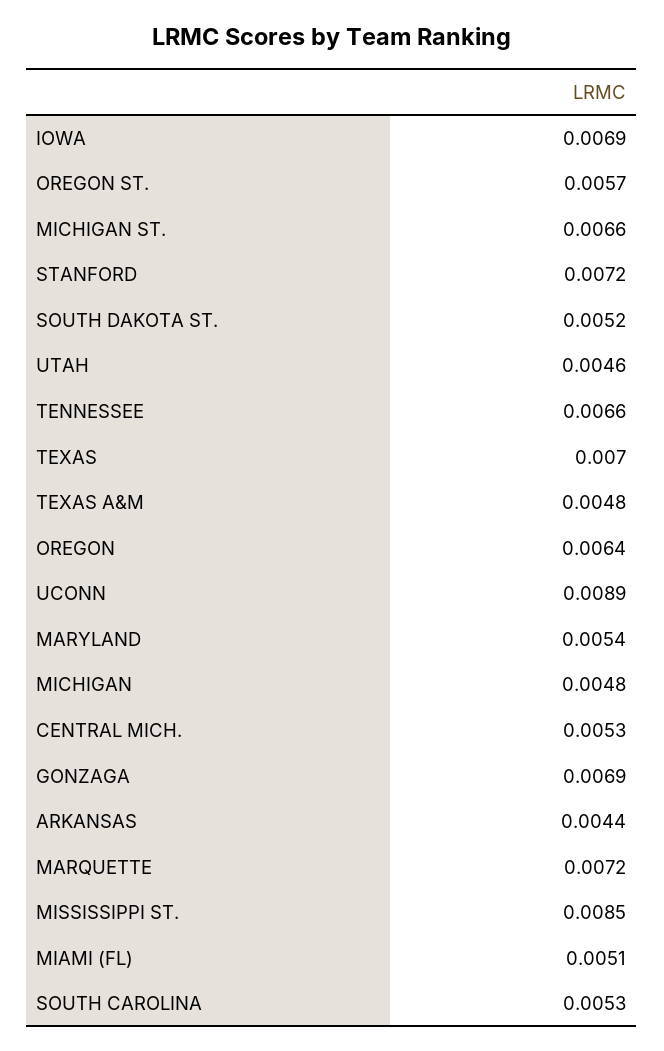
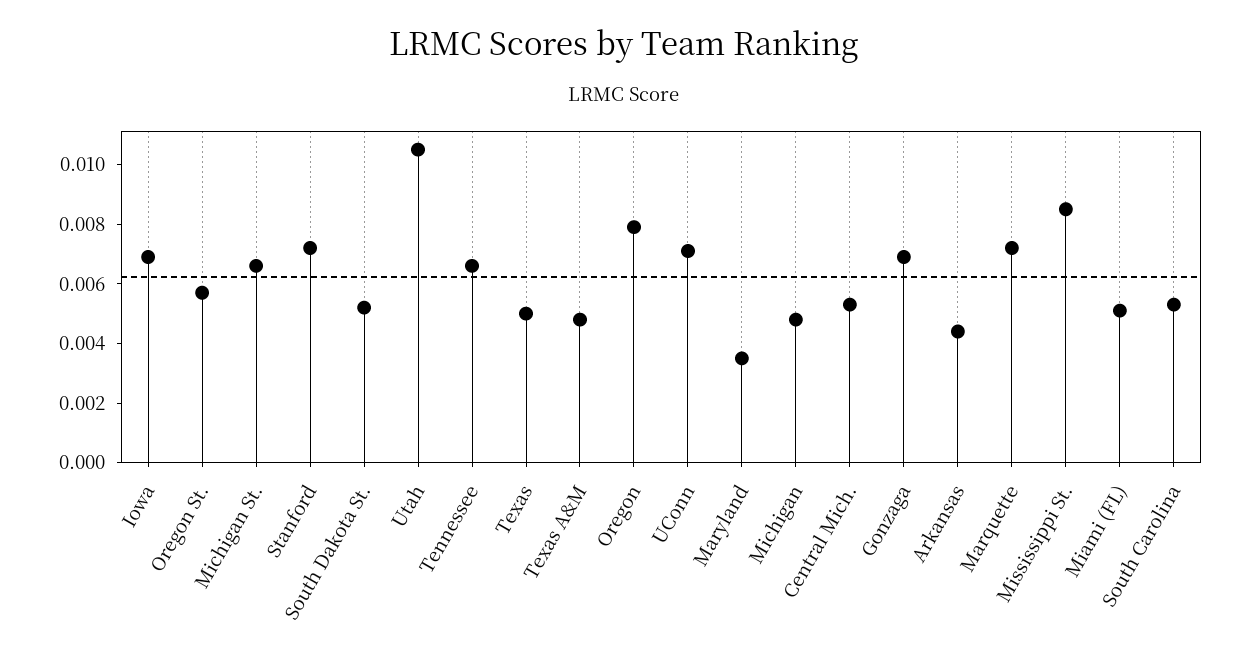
UTAH: 0.0046 -> 0.0105
TEXAS: 0.007 -> 0.005
OREGON: 0.0064 -> 0.008
UCONN: 0.0089 -> 0.007
MARYLAND: 0.0054 -> 0.0035

